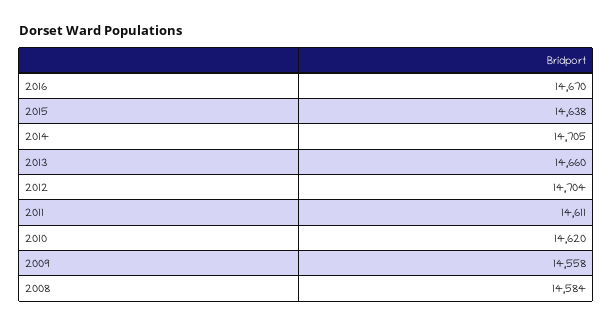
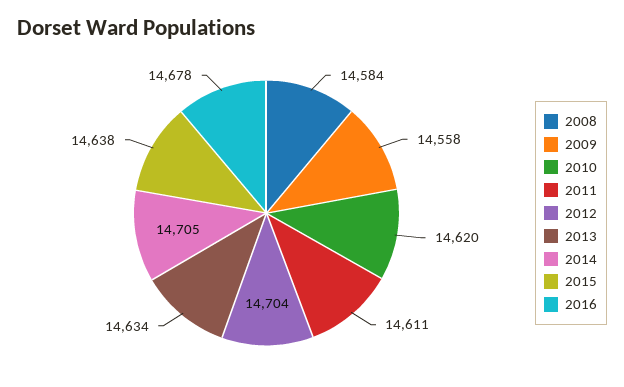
2016: 14670 -> 14678
2013: 14660 -> 14634

